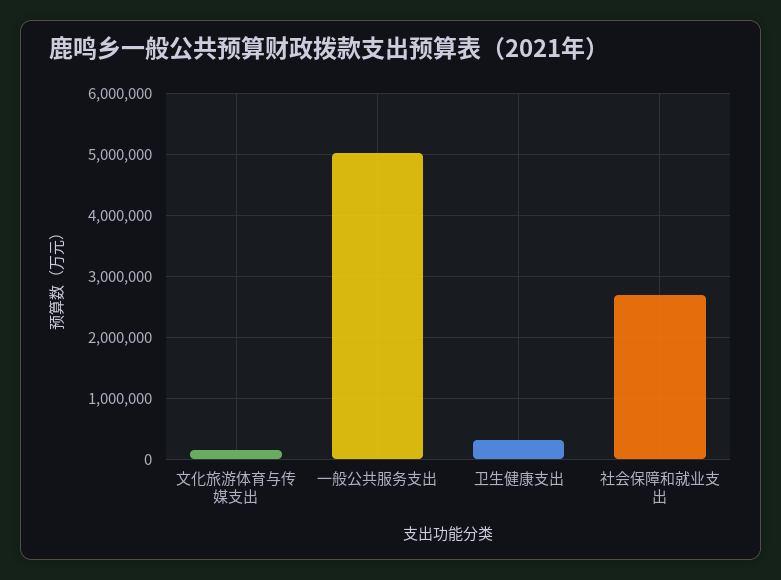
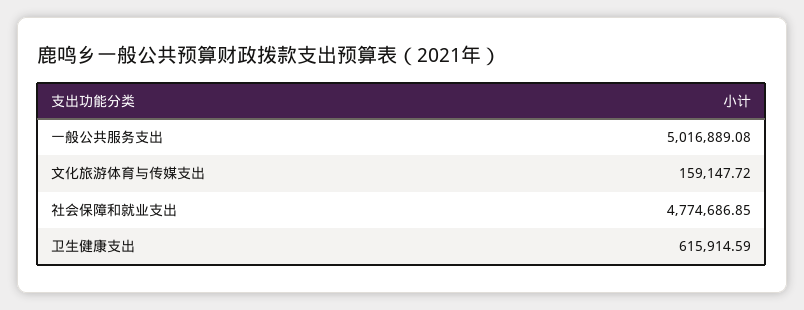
卫生健康支出: 300000 -> 615914.59
社会保障和就业支出: 2700000 -> 4774686.85

